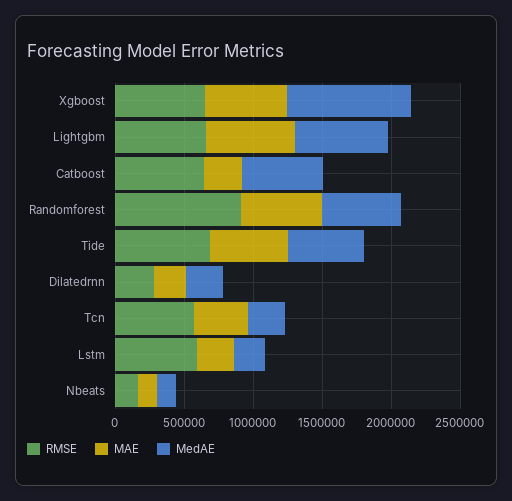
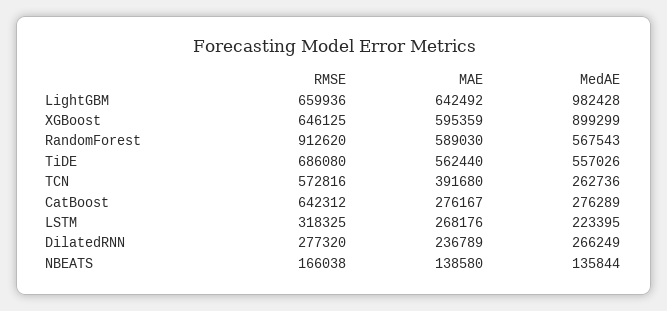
MedAE, Lightgbm: 700000 -> 982428
MedAE, Catboost: 600000 -> 276289
RMSE, Lstm: 600000 -> 318325

